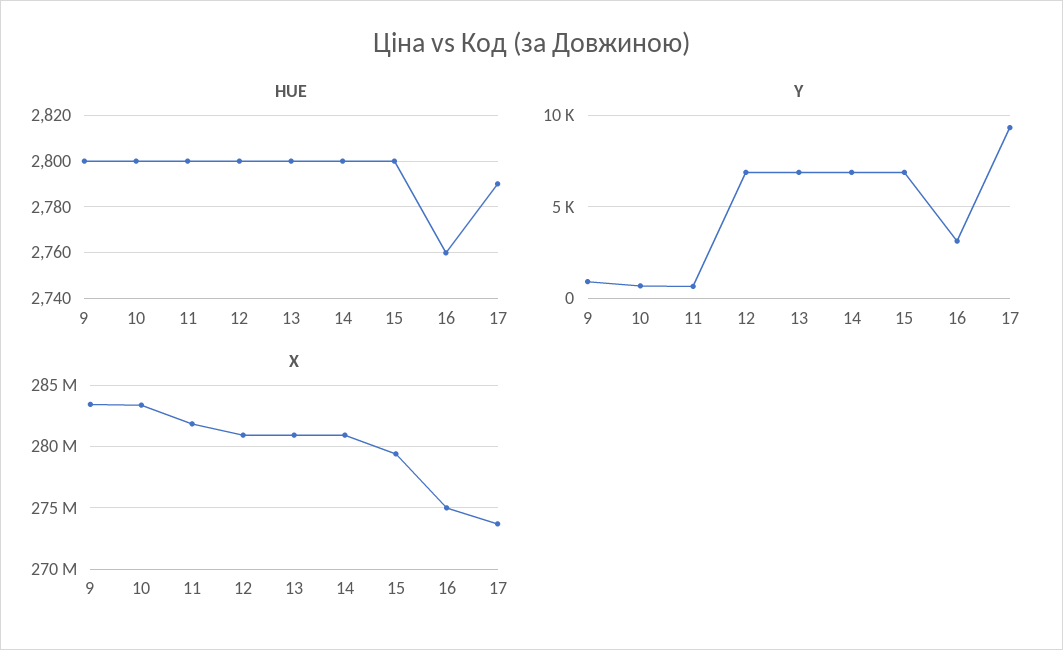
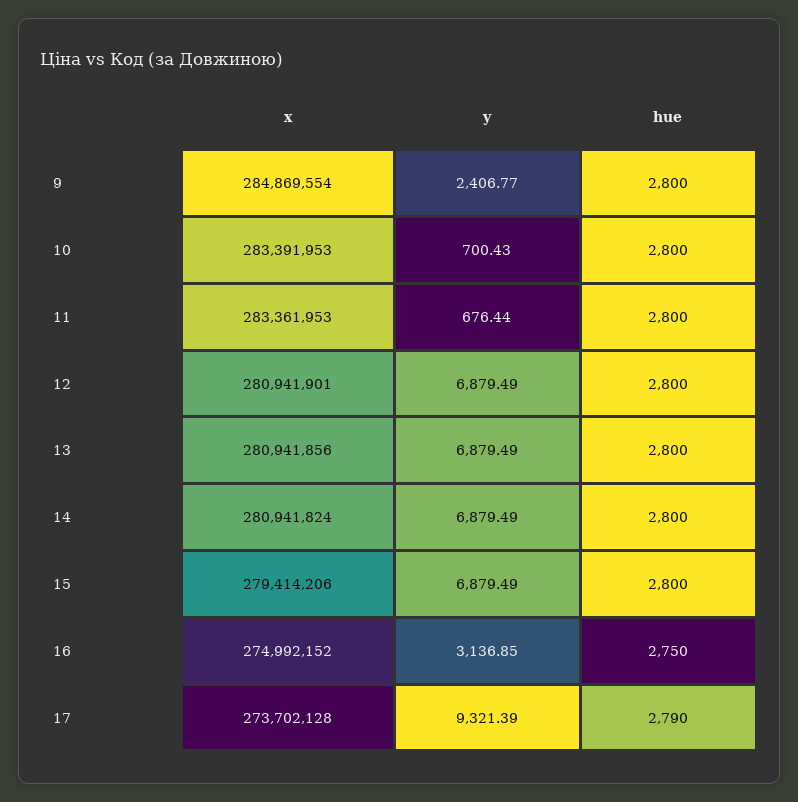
HUE, 16: 2760 -> 2750
Y, 9: 1000 -> 2406.77
X, 9: 283500000 -> 284869554
X, 11: 282000000 -> 283361953

